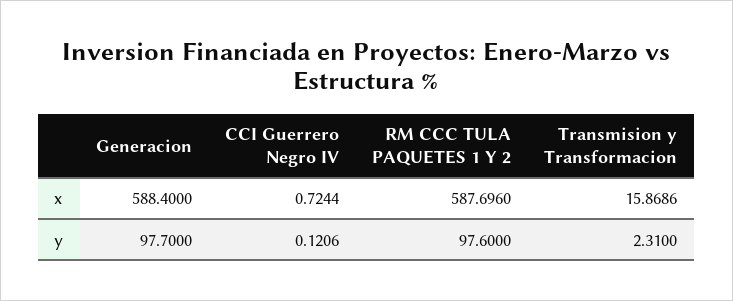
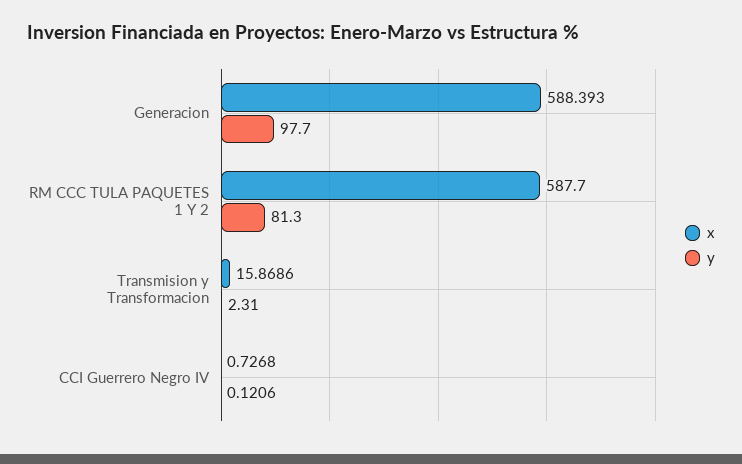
x, Generacion: 588.4 -> 588.393
x, CCI Guerrero Negro IV: 0.7244 -> 0.7268
x, RM CCC TULA PAQUETES 1 Y 2: 587.696 -> 587.7
y, RM CCC TULA PAQUETES 1 Y 2: 97.6 -> 81.3

